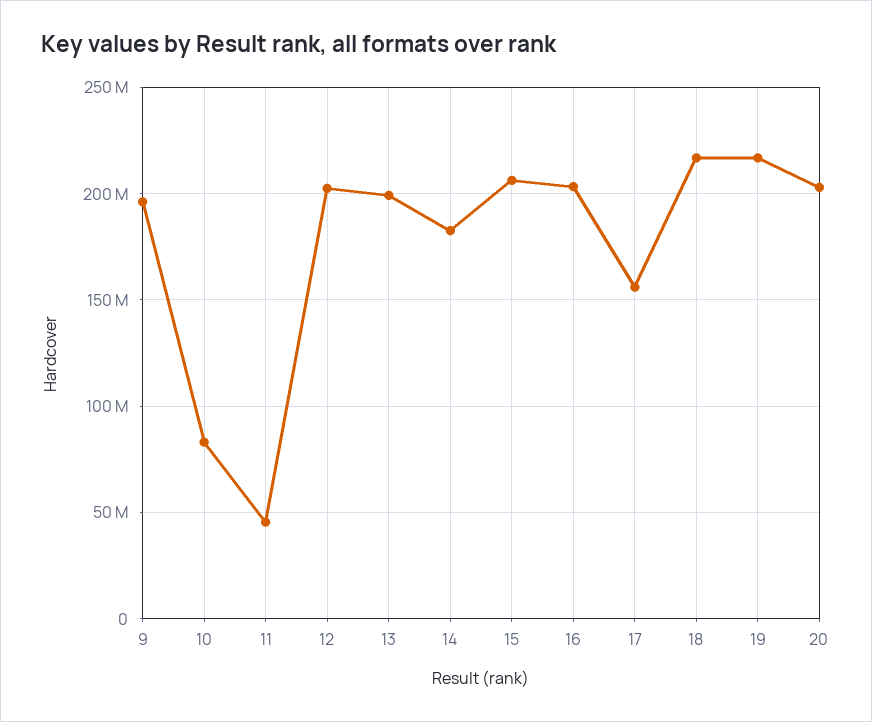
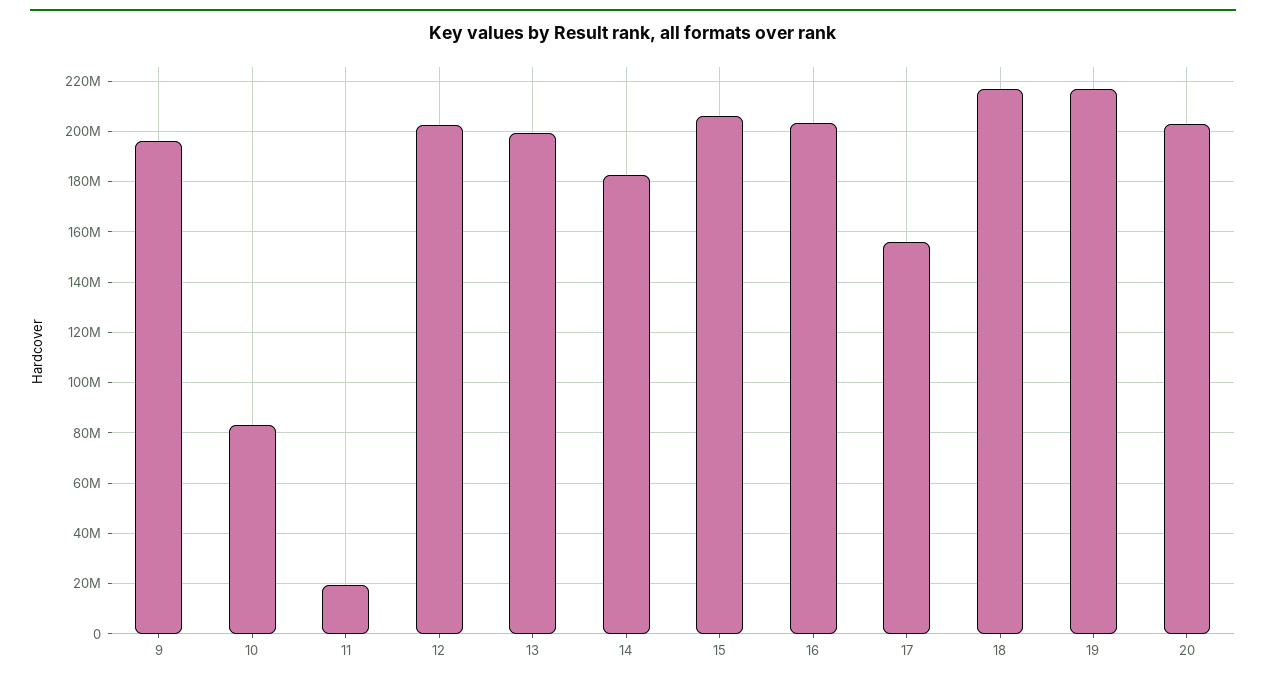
11: 45000000 -> 20000000

